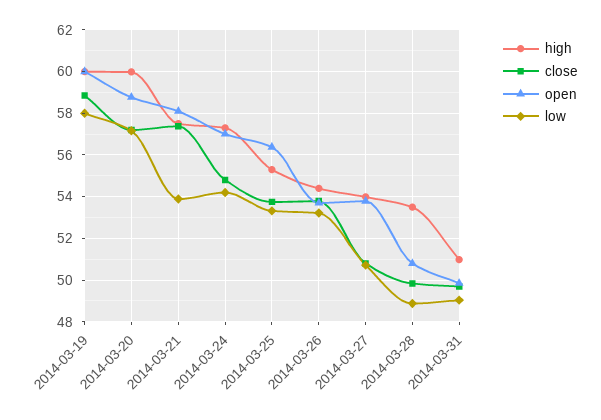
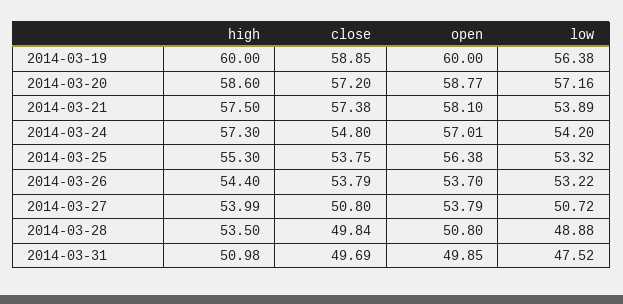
low, 2014-03-19: 58 -> 56.38
high, 2014-03-20: 60 -> 58.6
low, 2014-03-31: 49 -> 47.52

